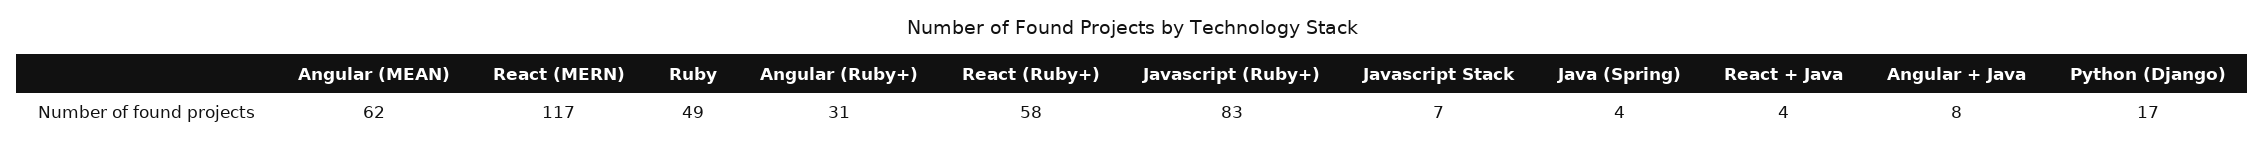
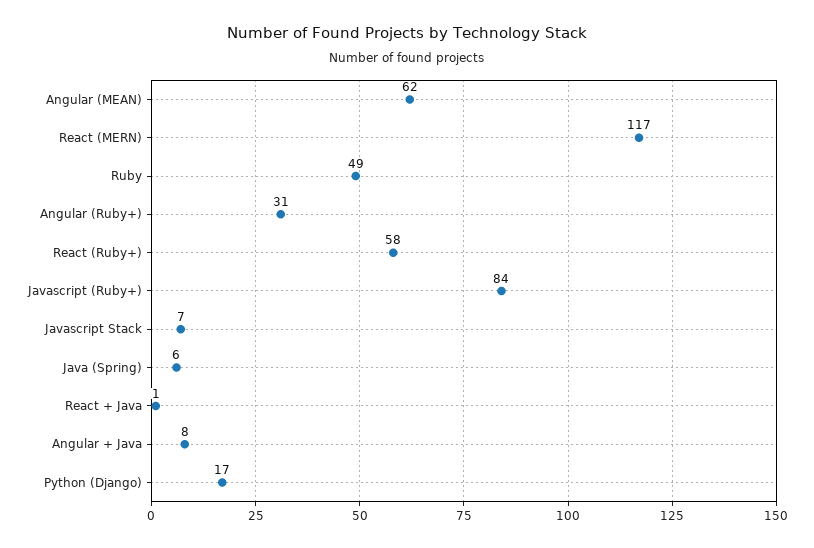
Javascript (Ruby+): 83 -> 84
Java (Spring): 4 -> 6
React + Java: 4 -> 1

